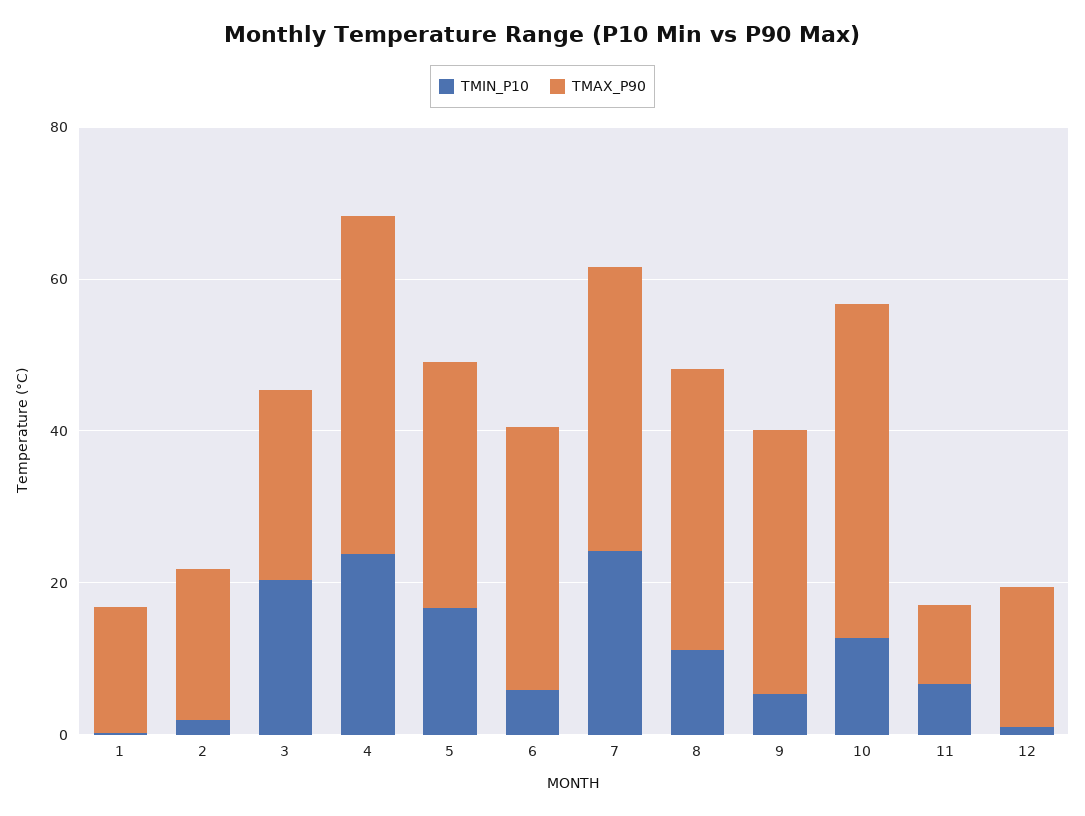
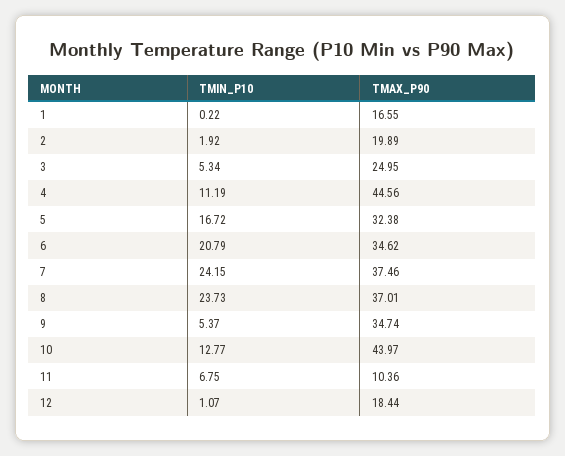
TMIN_P10, 3: 20 -> 5.34
TMIN_P10, 4: 25 -> 11.19
TMIN_P10, 6: 5 -> 20.79
TMIN_P10, 8: 10 -> 23.73

